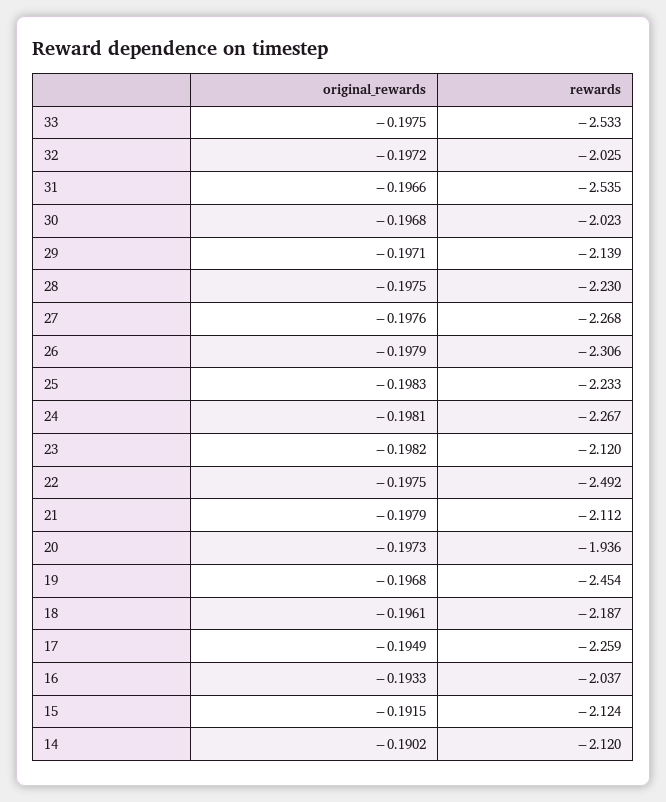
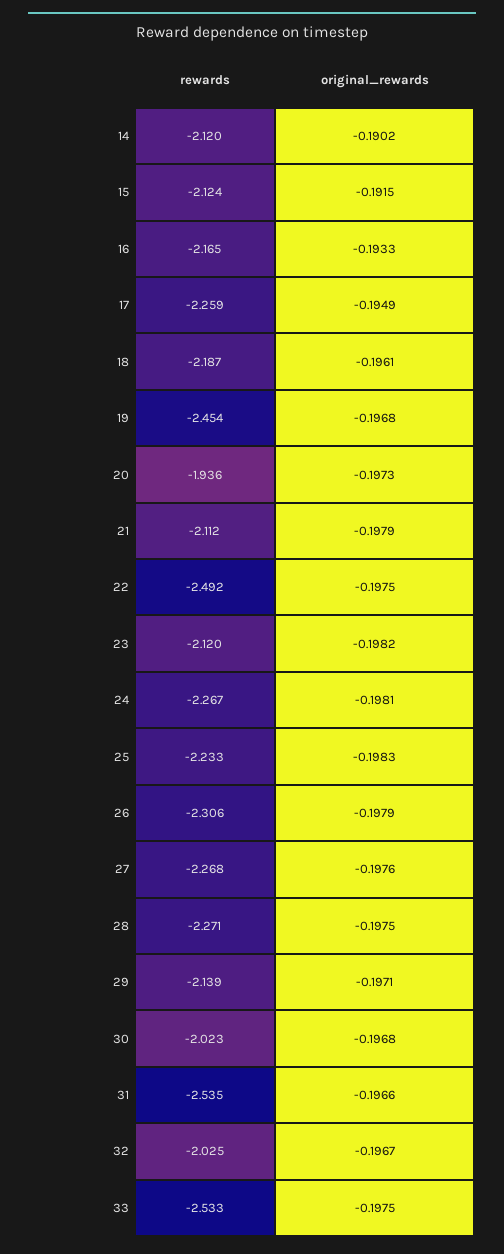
original_rewards, 32: -0.1972 -> -0.1967
rewards, 28: -2.23 -> -2.271
rewards, 16: -2.037 -> -2.165

